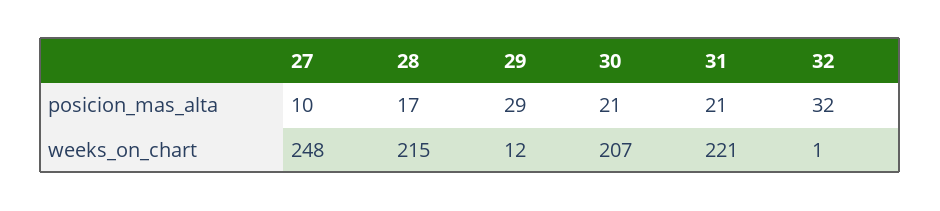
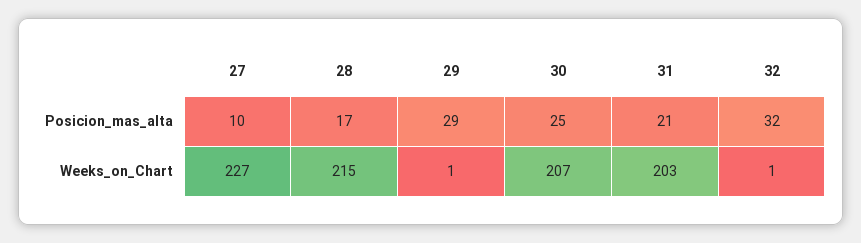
30, posicion_mas_alta: 21 -> 25
27, weeks_on_chart: 248 -> 227
29, weeks_on_chart: 12 -> 1
31, weeks_on_chart: 221 -> 203

